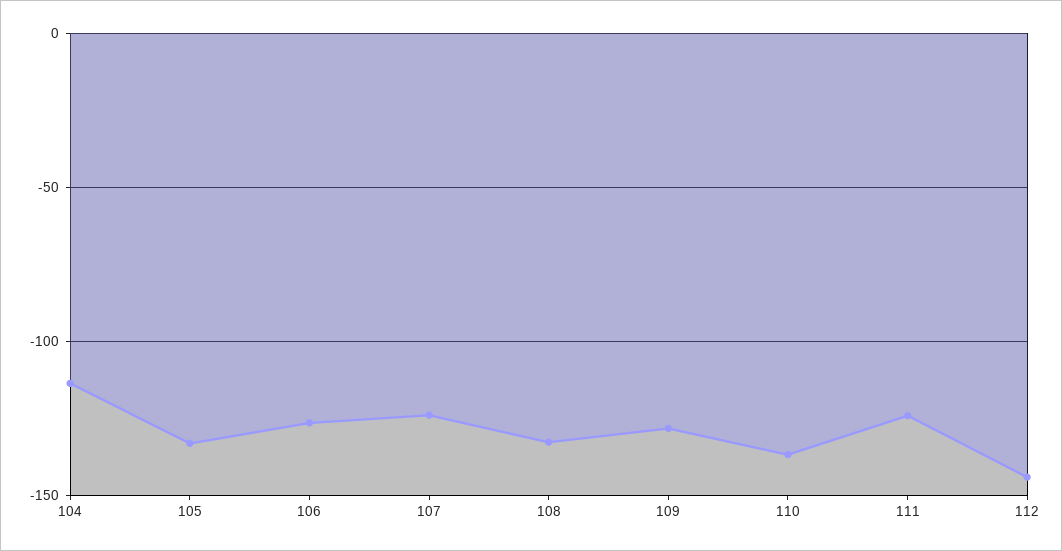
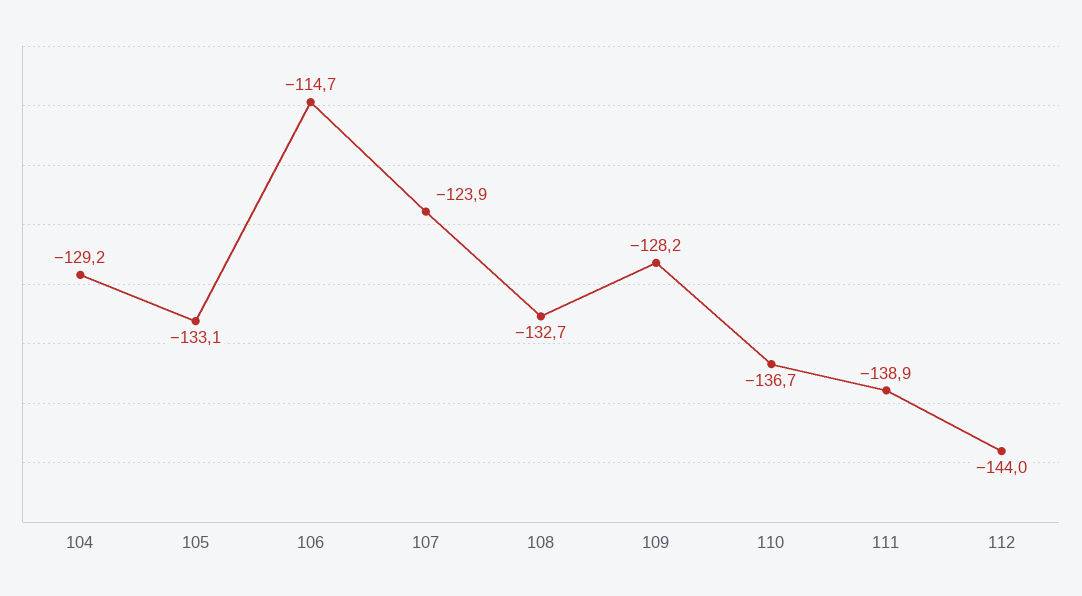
104: -115 -> -129.2
106: -125 -> -114.7
111: -125 -> -138.9

